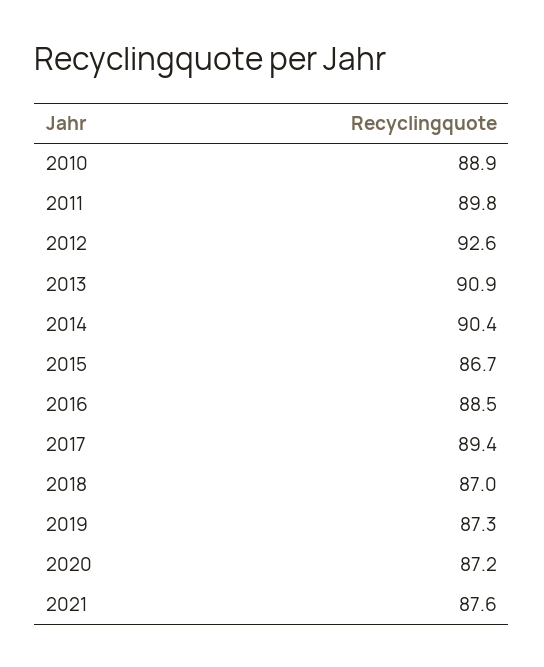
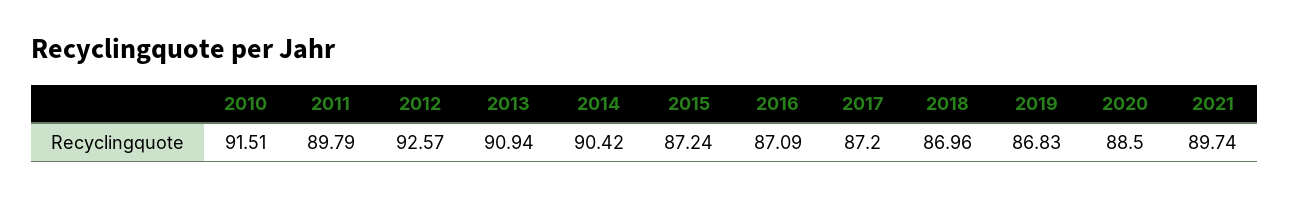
2010: 88.9 -> 91.51
2015: 86.7 -> 87.24
2016: 88.5 -> 87.09
2017: 89.4 -> 87.2
2019: 87.3 -> 86.83
2020: 87.2 -> 88.5
2021: 87.6 -> 89.74

